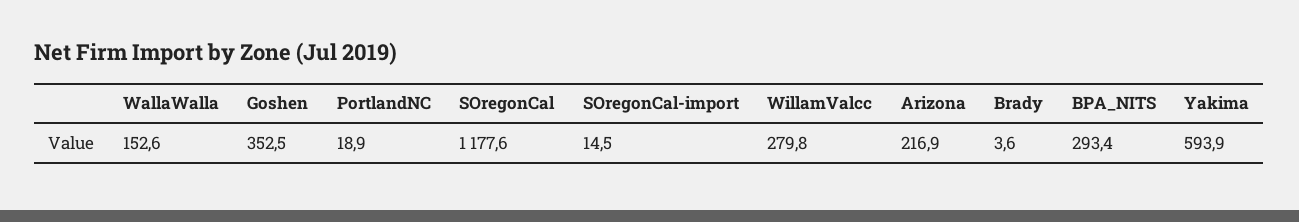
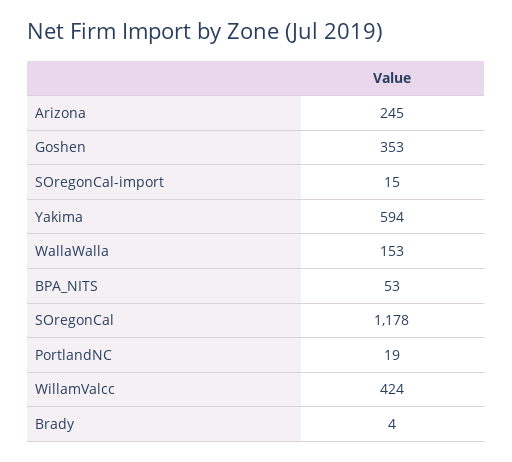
WillamValcc: 279.8 -> 424
Arizona: 216.9 -> 245
BPA_NITS: 293.4 -> 53

